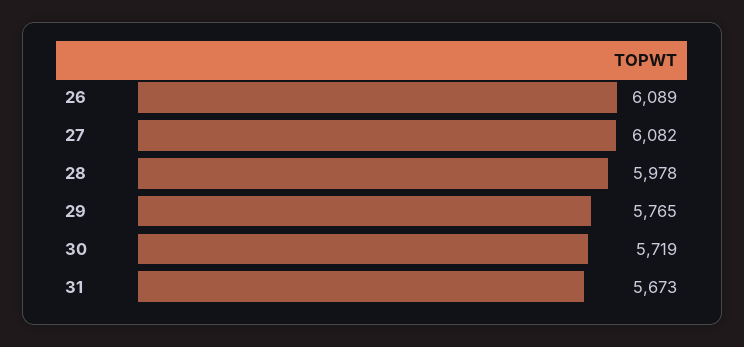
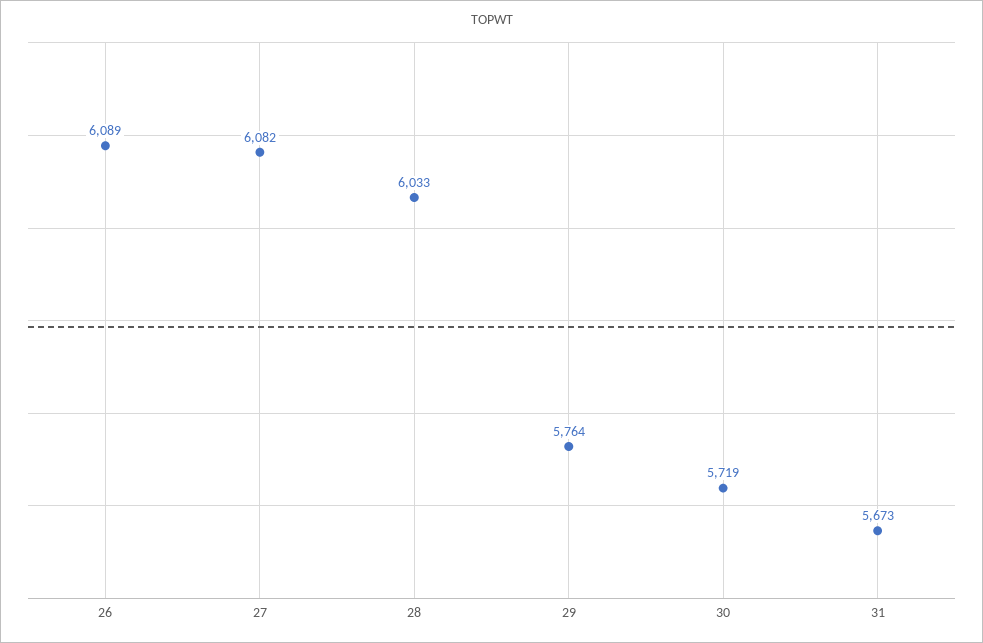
28: 5978 -> 6033
29: 5765 -> 5764

